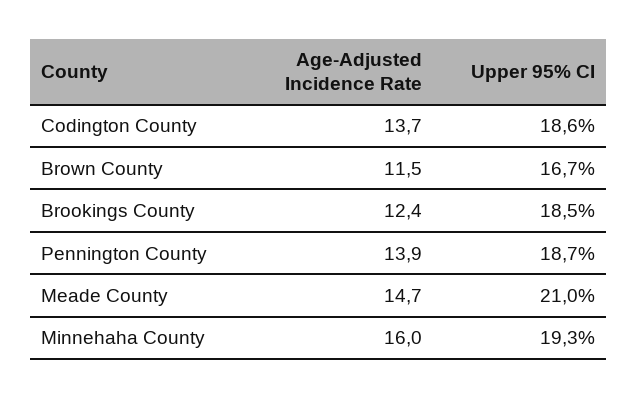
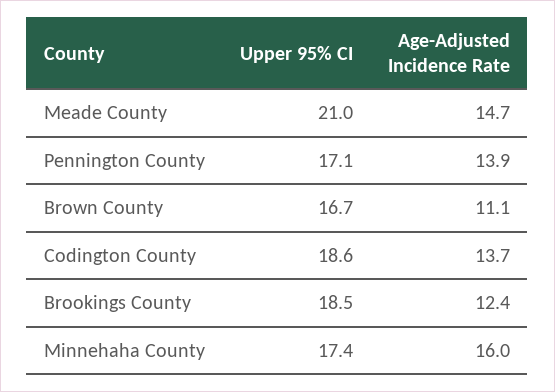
Age-Adjusted Incidence Rate, Brown County: 11.5 -> 11.1
Upper 95% CI, Pennington County: 18.7 -> 17.1
Upper 95% CI, Minnehaha County: 19.3 -> 17.4

